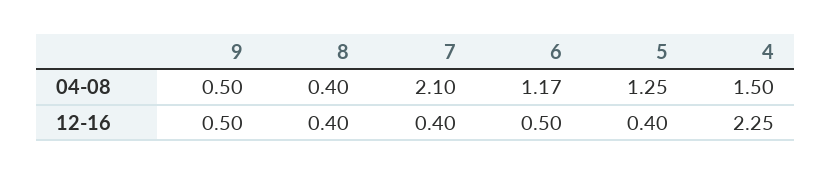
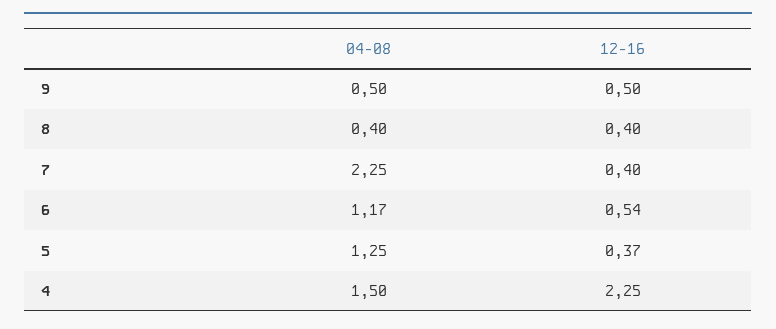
7, 04-08: 2.1 -> 2.25
6, 12-16: 0.5 -> 0.54
5, 12-16: 0.4 -> 0.37

